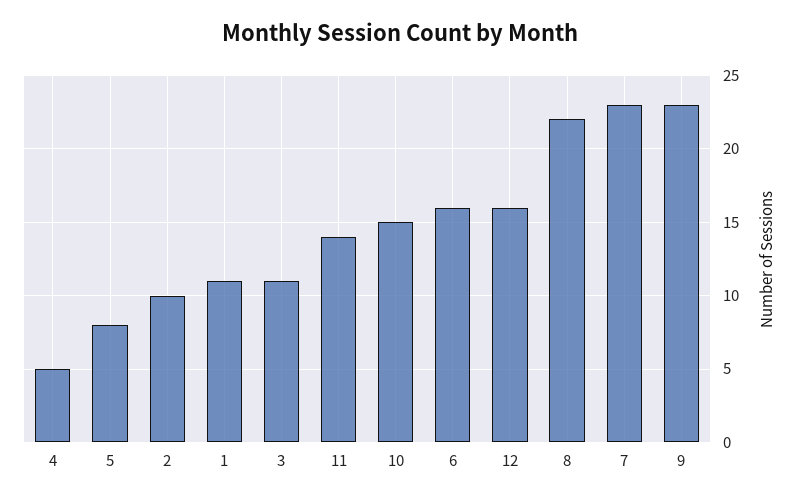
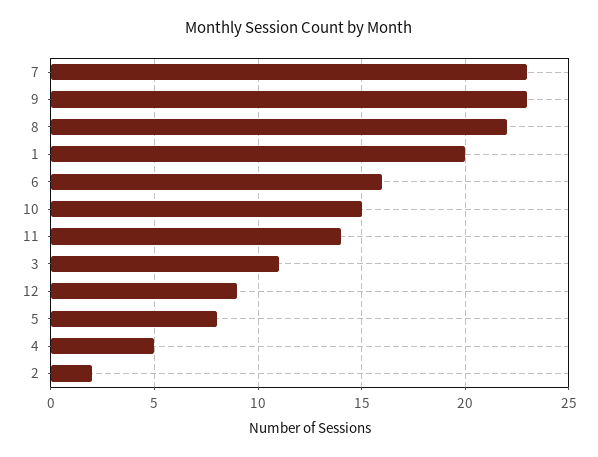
2: 10 -> 2
1: 11 -> 20
12: 16 -> 9

